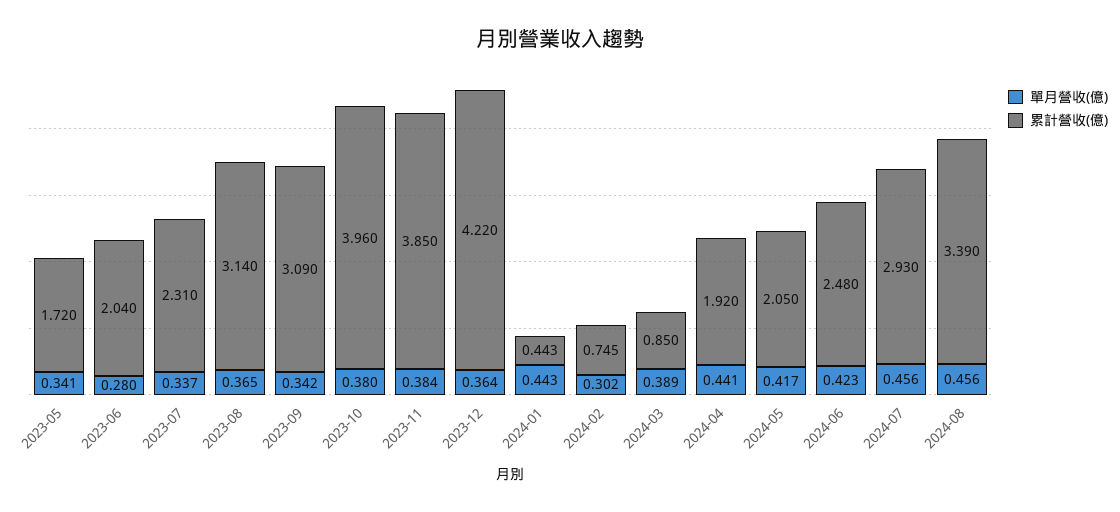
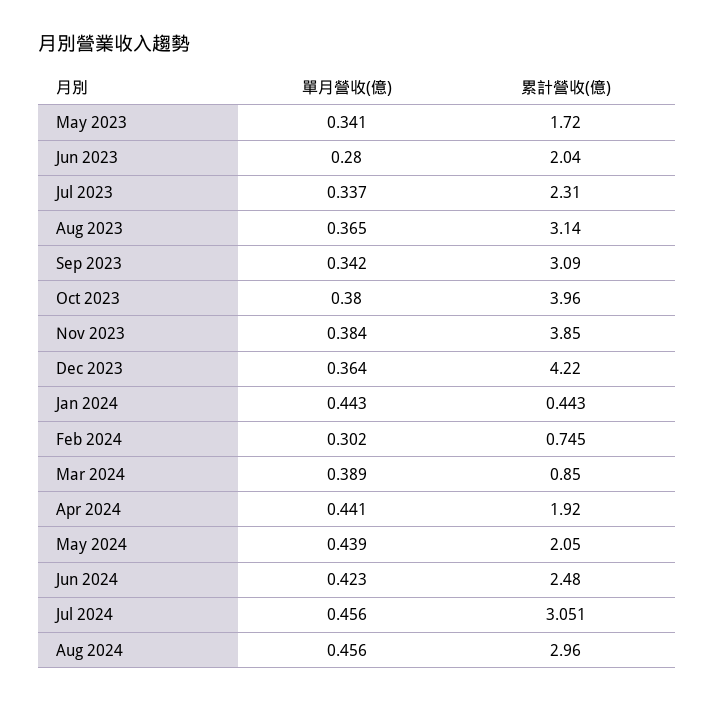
單月營收(億), 2024-05: 0.417 -> 0.439
累計營收(億), 2024-07: 2.93 -> 3.051
累計營收(億), 2024-08: 3.39 -> 2.96

